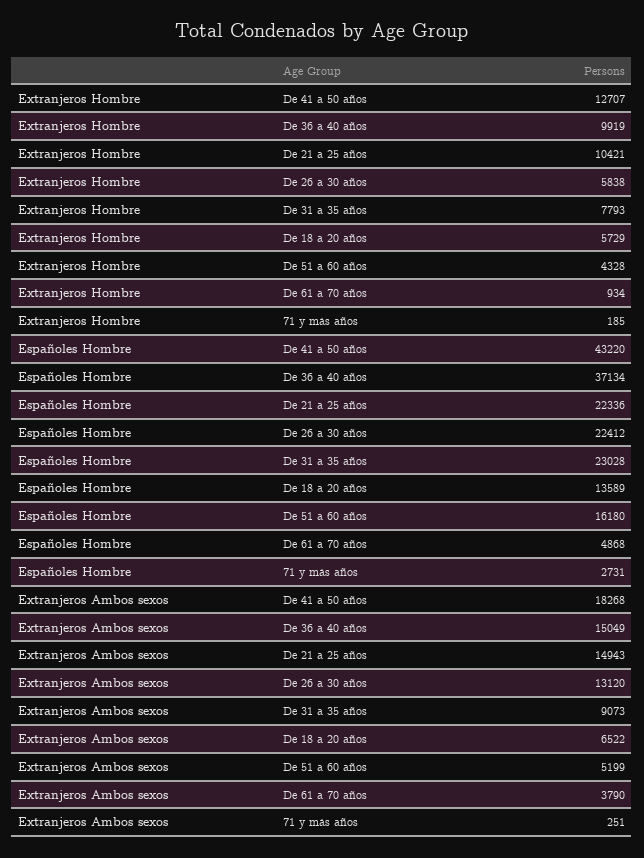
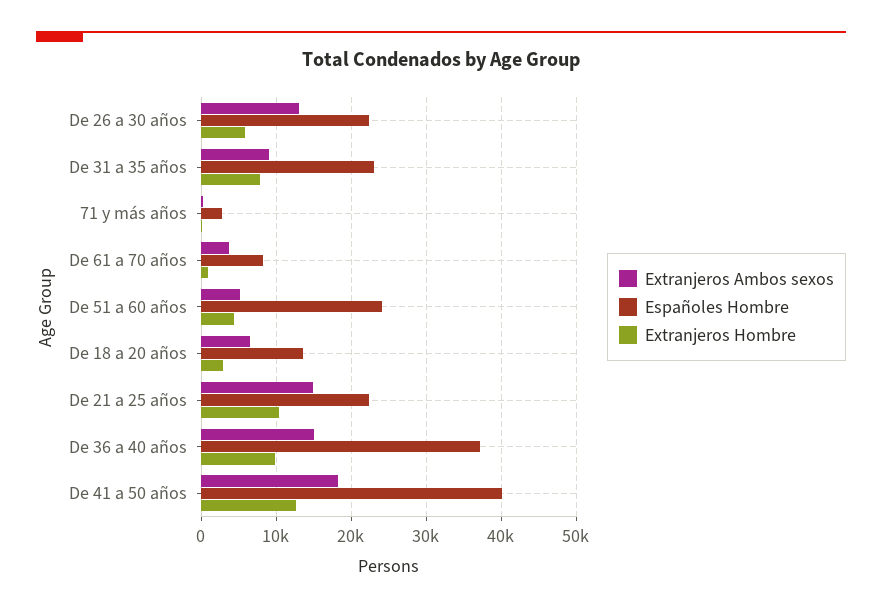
Extranjeros Hombre, De 18 a 20 años: 5729 -> 3000
Españoles Hombre, De 41 a 50 años: 43220 -> 40000
Españoles Hombre, De 51 a 60 años: 16180 -> 24000
Españoles Hombre, De 61 a 70 años: 4868 -> 8000

